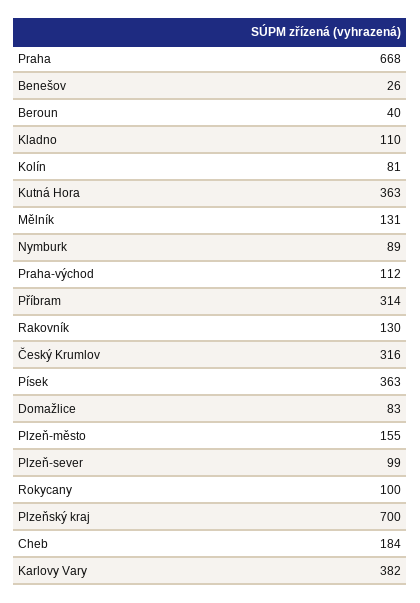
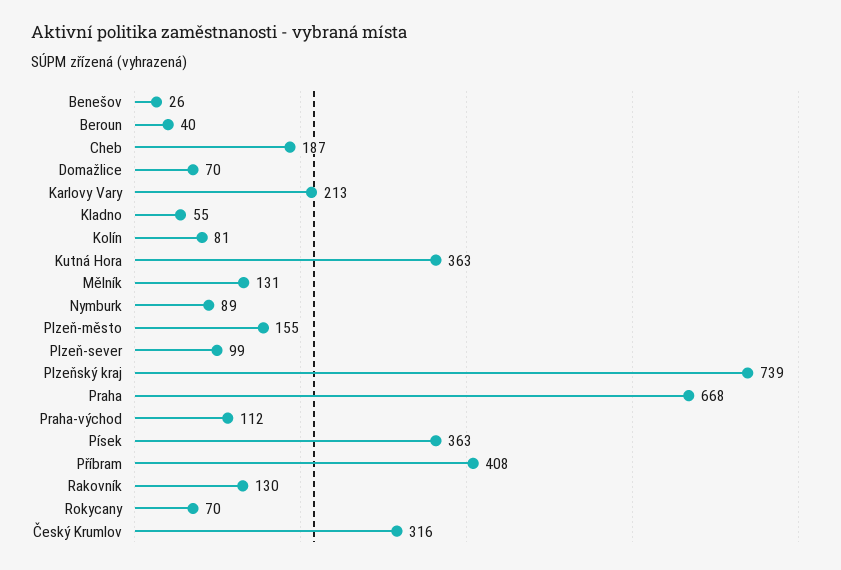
Kladno: 110 -> 55
Příbram: 314 -> 408
Domažlice: 83 -> 70
Rokycany: 100 -> 70
Plzeňský kraj: 700 -> 739
Cheb: 184 -> 187
Karlovy Vary: 382 -> 213

